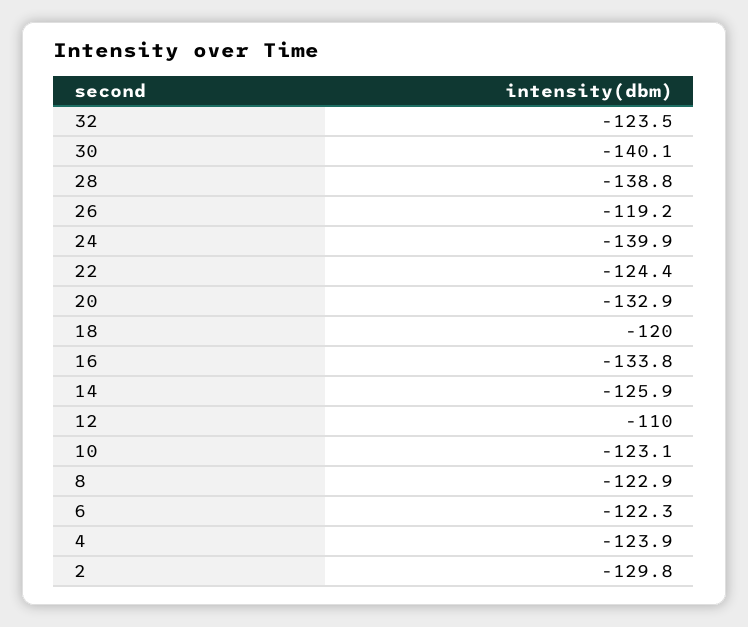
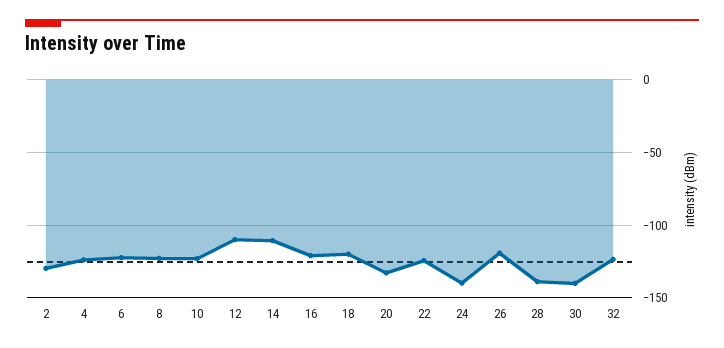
16: -133.8 -> -120
14: -125.9 -> -110

